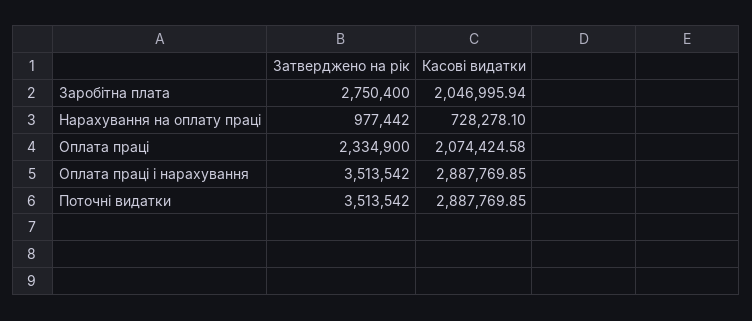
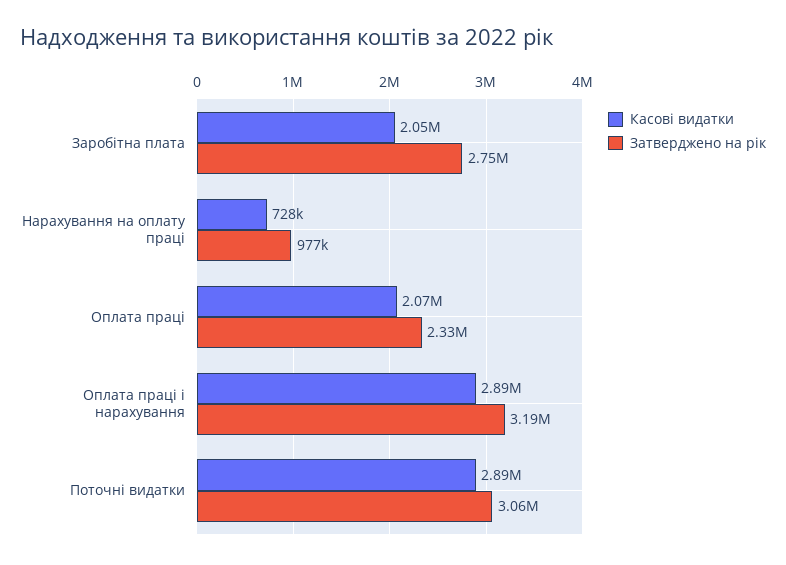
Затверджено на рік, Оплата праці і нарахування: 3513542 -> 3190000
Затверджено на рік, Поточні видатки: 3513542 -> 3060000

